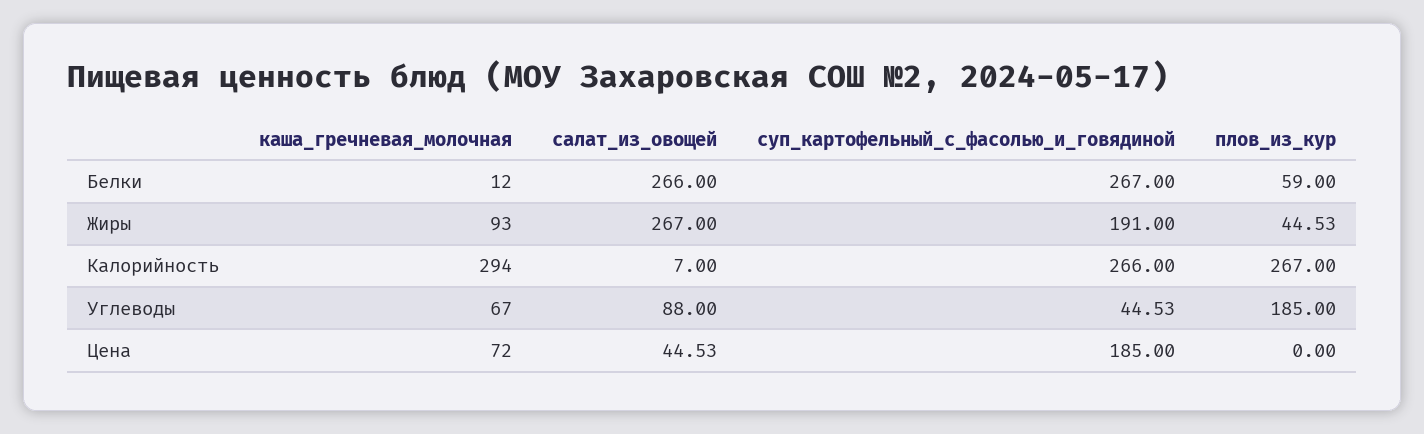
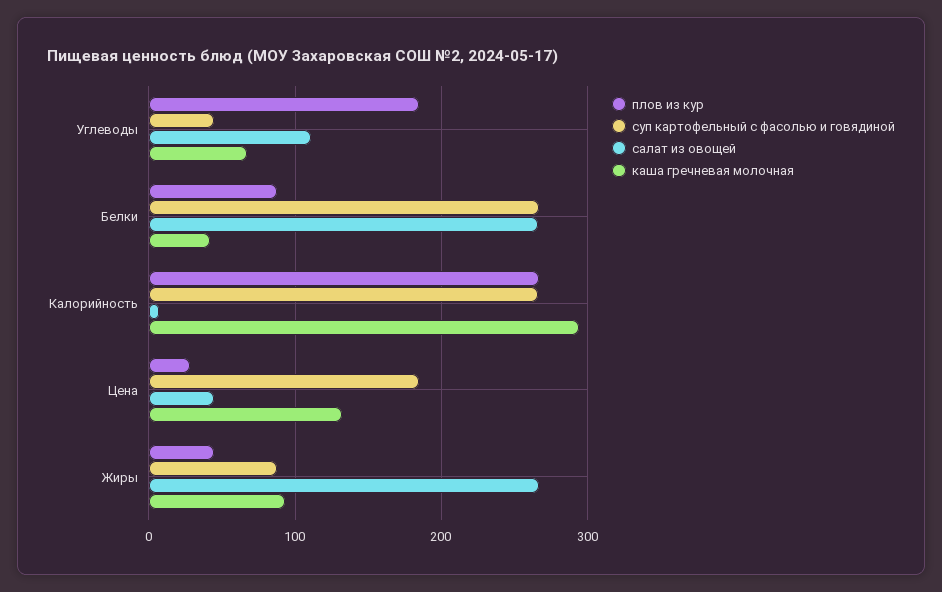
каша_гречневая_молочная, Белки: 12 -> 40
плов_из_кур, Белки: 59 -> 90
суп_картофельный_с_фасолью_и_говядиной, Жиры: 191 -> 90
салат_из_овощей, Углеводы: 88 -> 110
каша_гречневая_молочная, Цена: 72 -> 130
плов_из_кур, Цена: 0 -> 30

